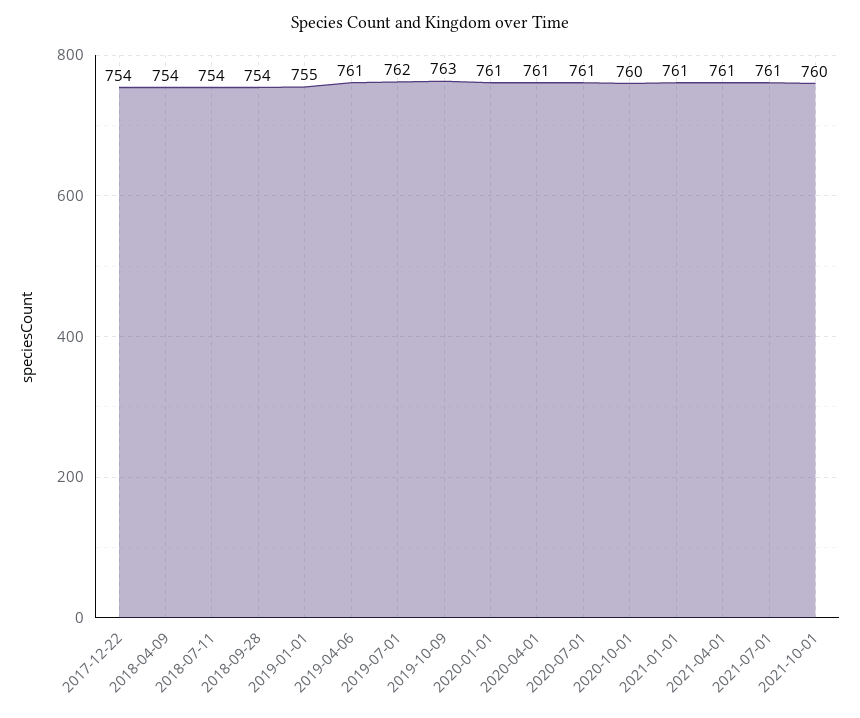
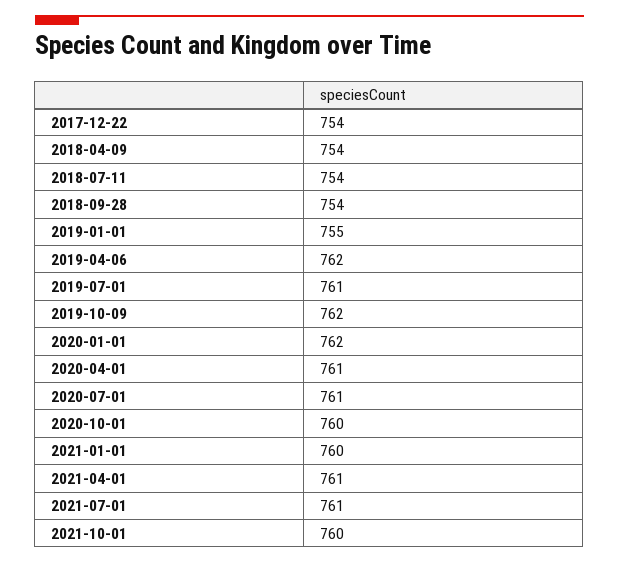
2019-04-06: 761 -> 762
2019-07-01: 762 -> 761
2019-10-09: 763 -> 762
2020-01-01: 761 -> 762
2021-01-01: 761 -> 760

